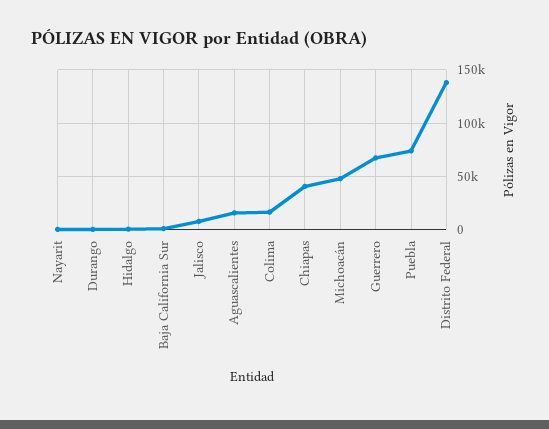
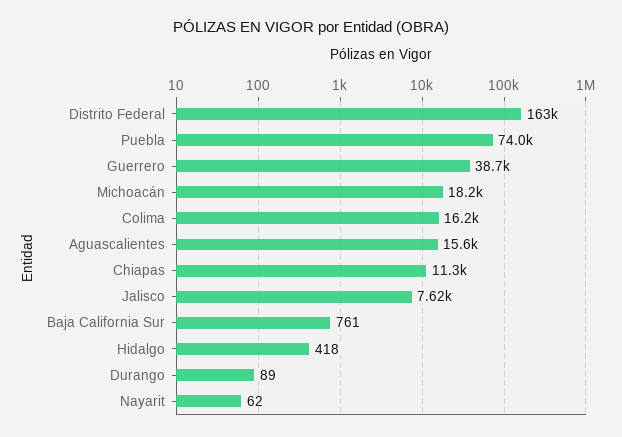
Chiapas: 40000 -> 11300
Michoacán: 50000 -> 18200
Guerrero: 70000 -> 38700
Distrito Federal: 140000 -> 163000

